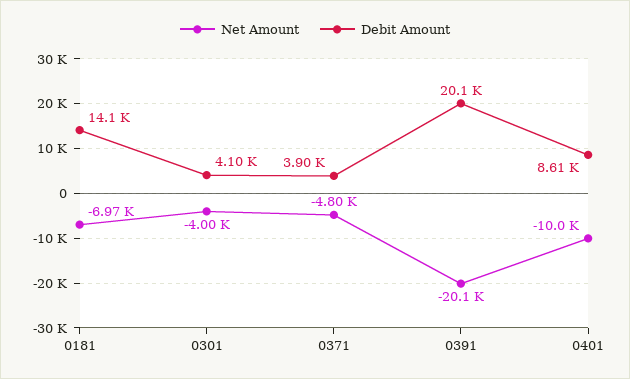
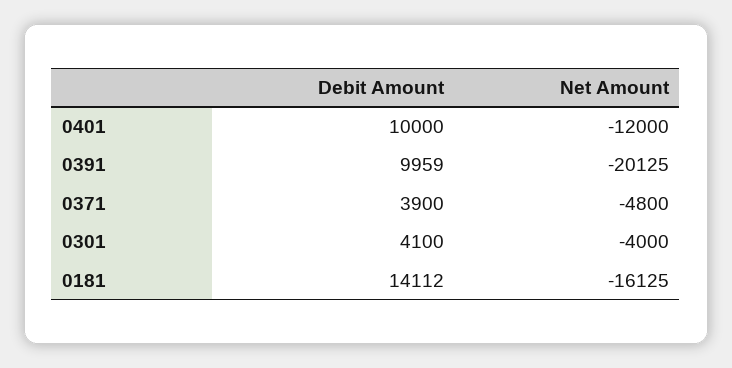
Net Amount, 0181: -6970 -> -16125
Debit Amount, 0391: 20100 -> 9959
Net Amount, 0401: -10000 -> -12000
Debit Amount, 0401: 8610 -> 10000

